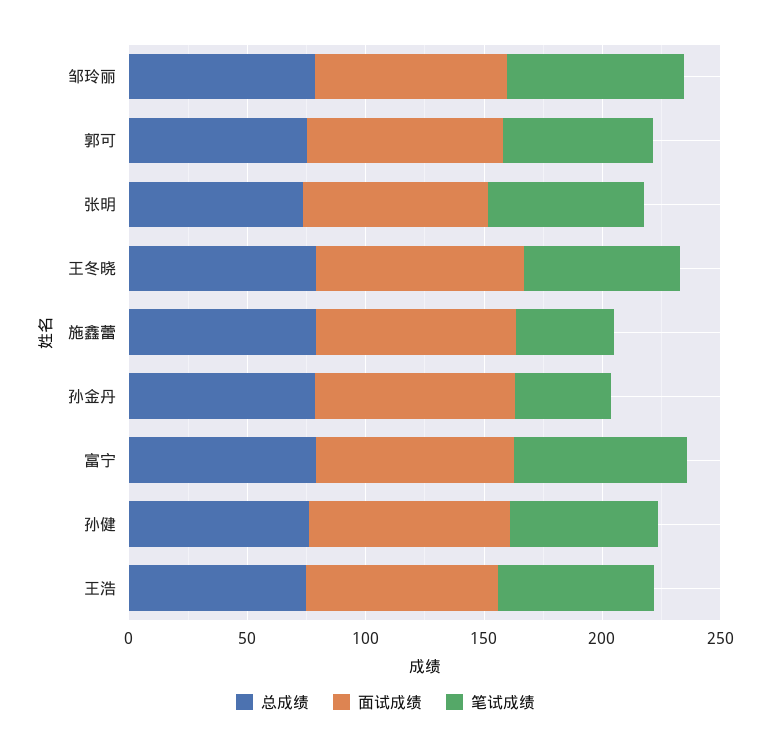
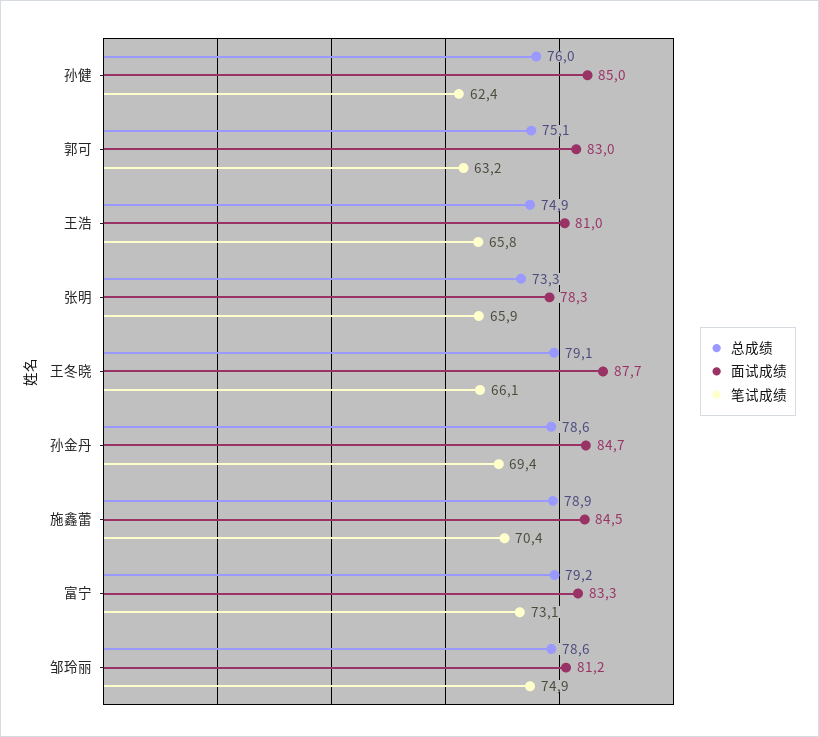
笔试成绩, 施鑫蕾: 40 -> 70.4
笔试成绩, 孙金丹: 40 -> 69.4

